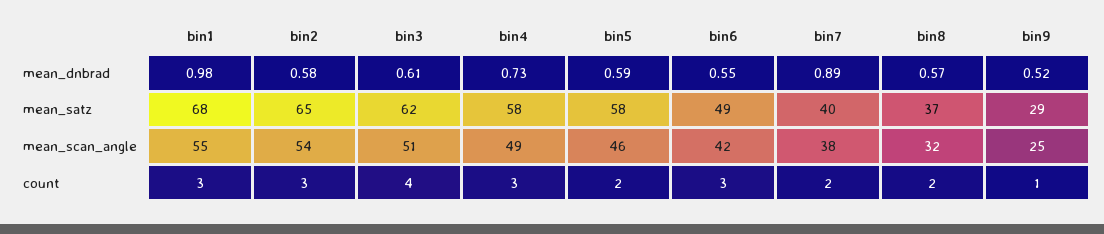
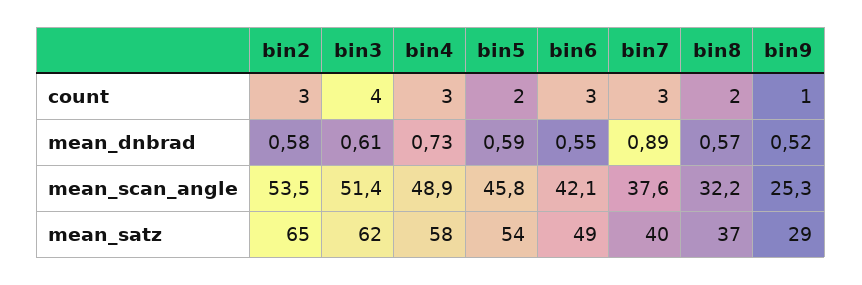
bin1, mean_dnbrad: 0.98 -> none
bin1, mean_satz: 68 -> none
bin5, mean_satz: 58 -> 54
bin1, mean_scan_angle: 55 -> none
bin1, count: 3 -> none
bin7, count: 2 -> 3

